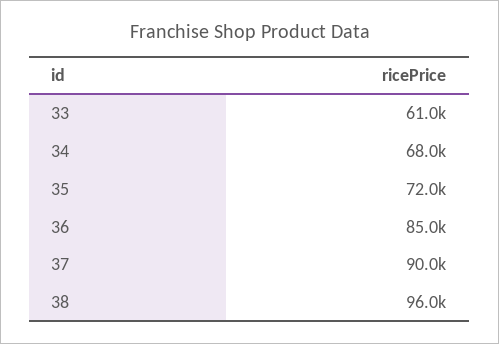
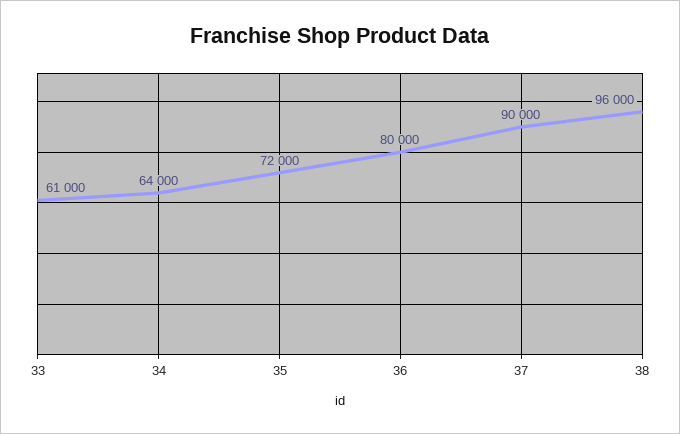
34: 68000 -> 64000
36: 85000 -> 80000

